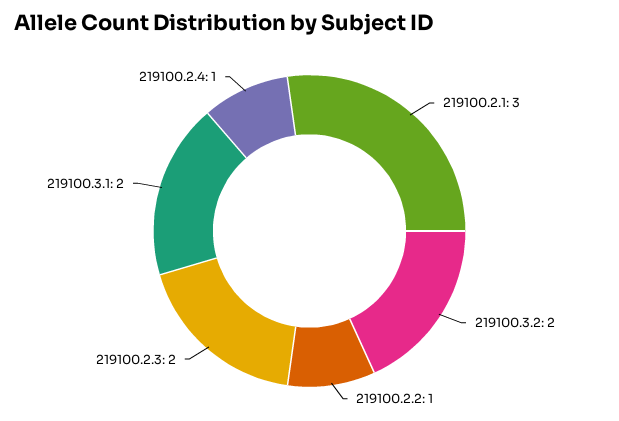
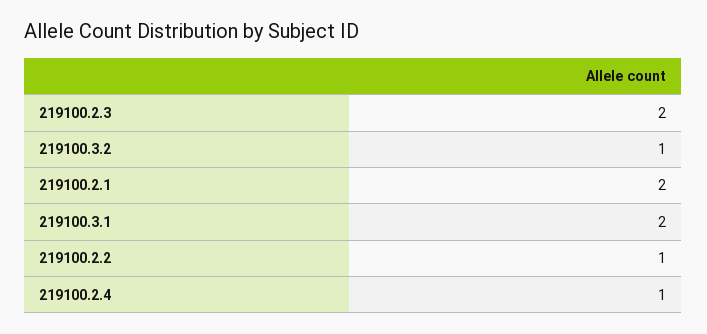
219100.2.1: 3 -> 2
219100.3.2: 2 -> 1

